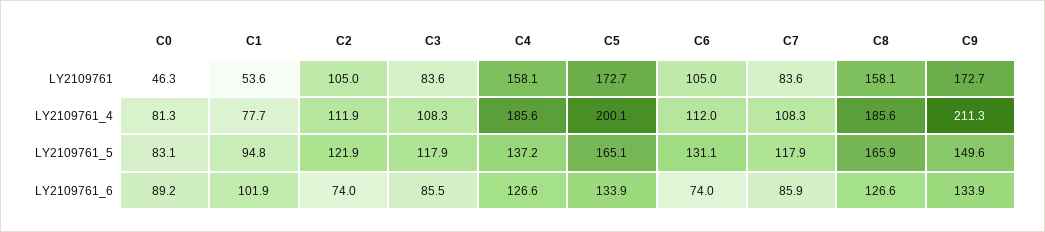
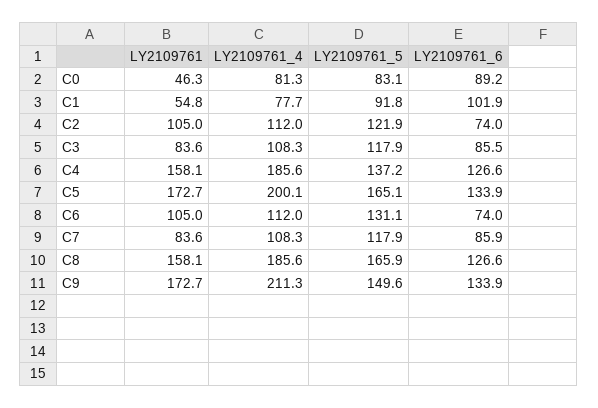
C1, LY2109761: 53.6 -> 54.8
C2, LY2109761_4: 111.9 -> 112
C1, LY2109761_5: 94.8 -> 91.8

